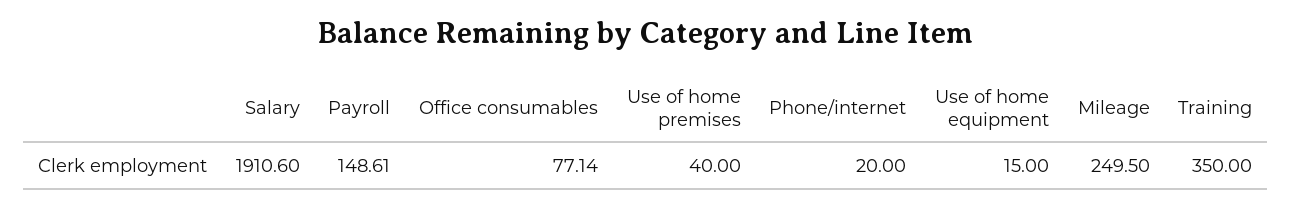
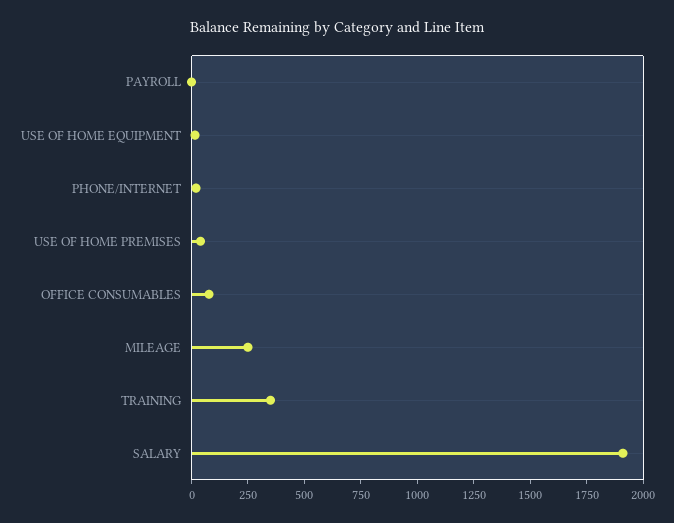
Payroll: 148.61 -> 0

